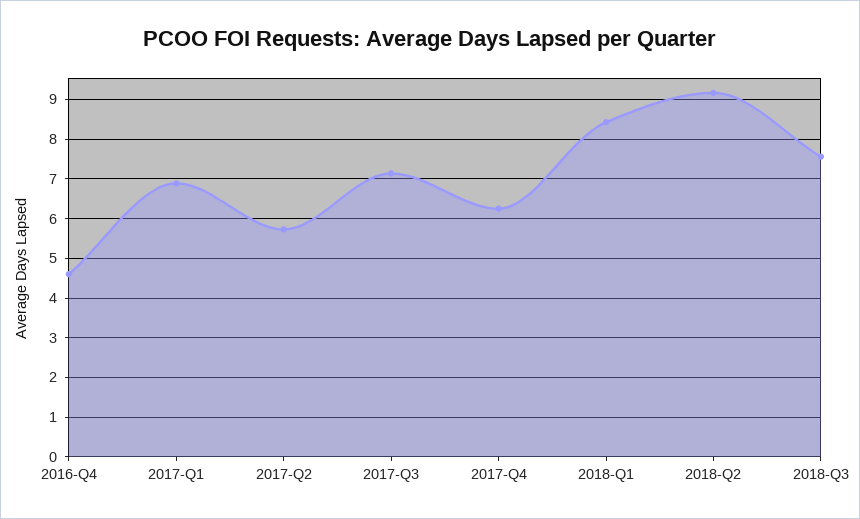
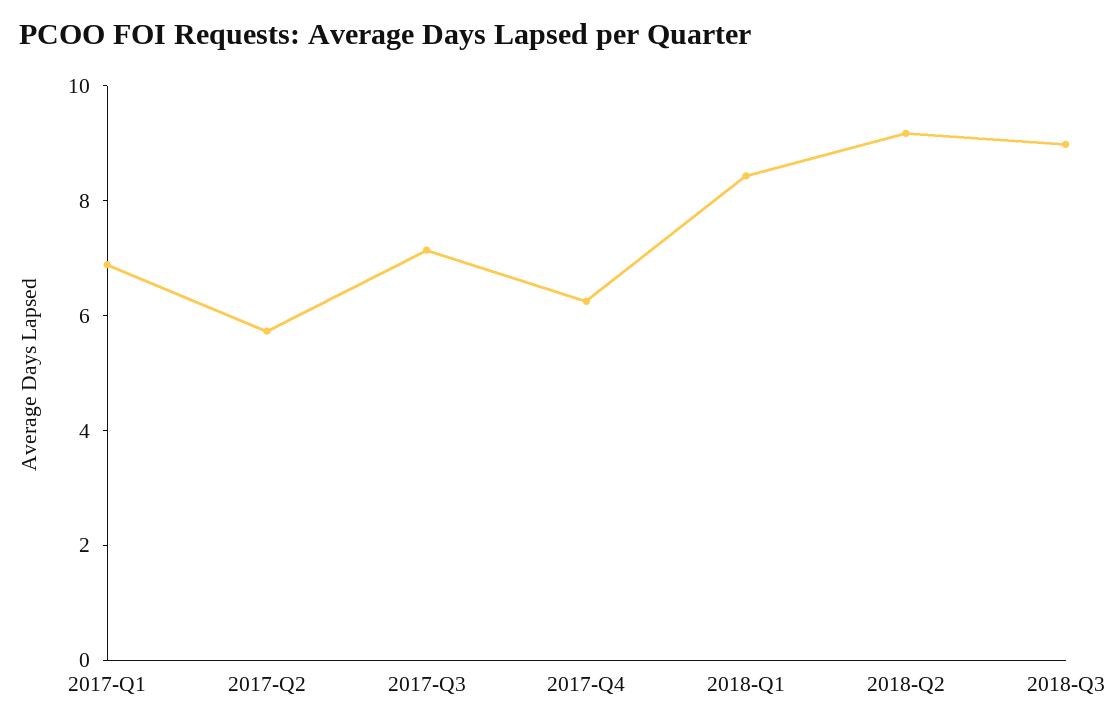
2016-Q4: 4.6 -> none
2018-Q3: 7.6 -> 9

